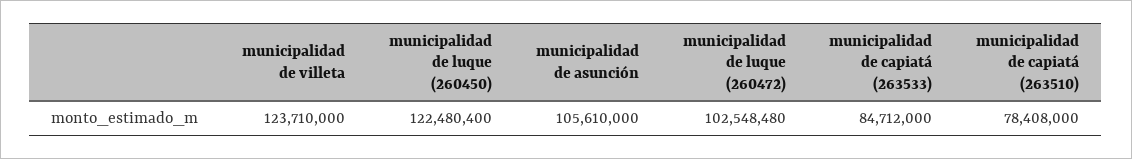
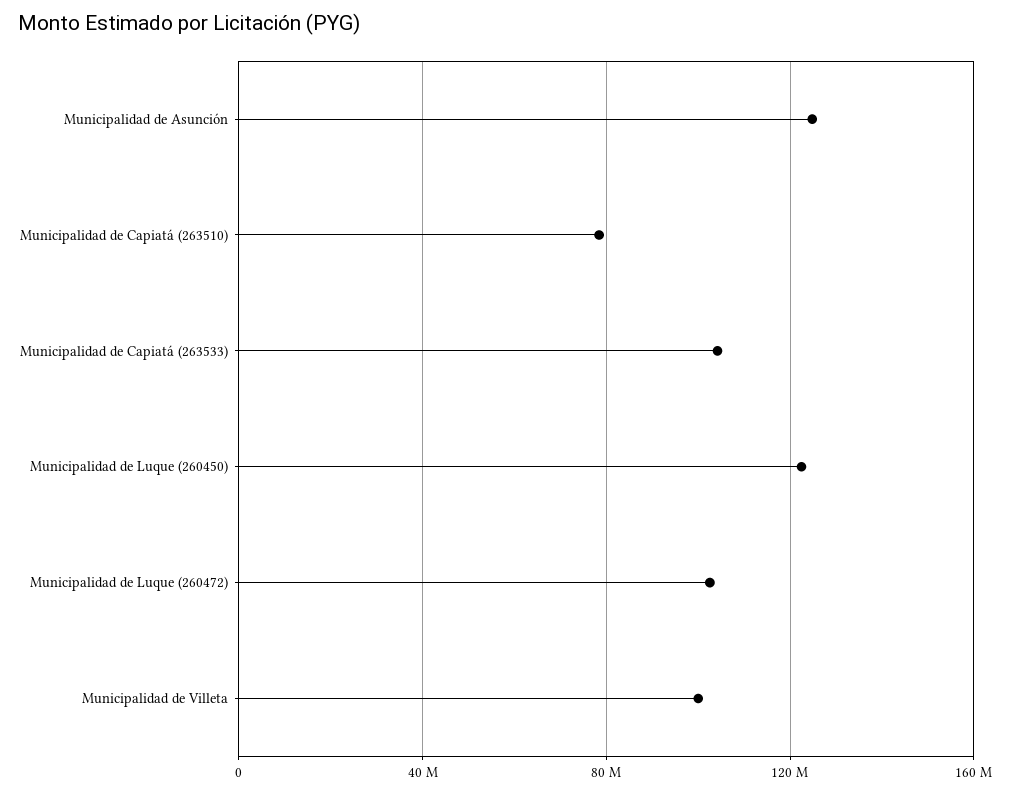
municipalidad de villeta: 123710000 -> 100000000
municipalidad de asunción: 105610000 -> 125000000
municipalidad de capiatá (263533): 84712000 -> 105000000

